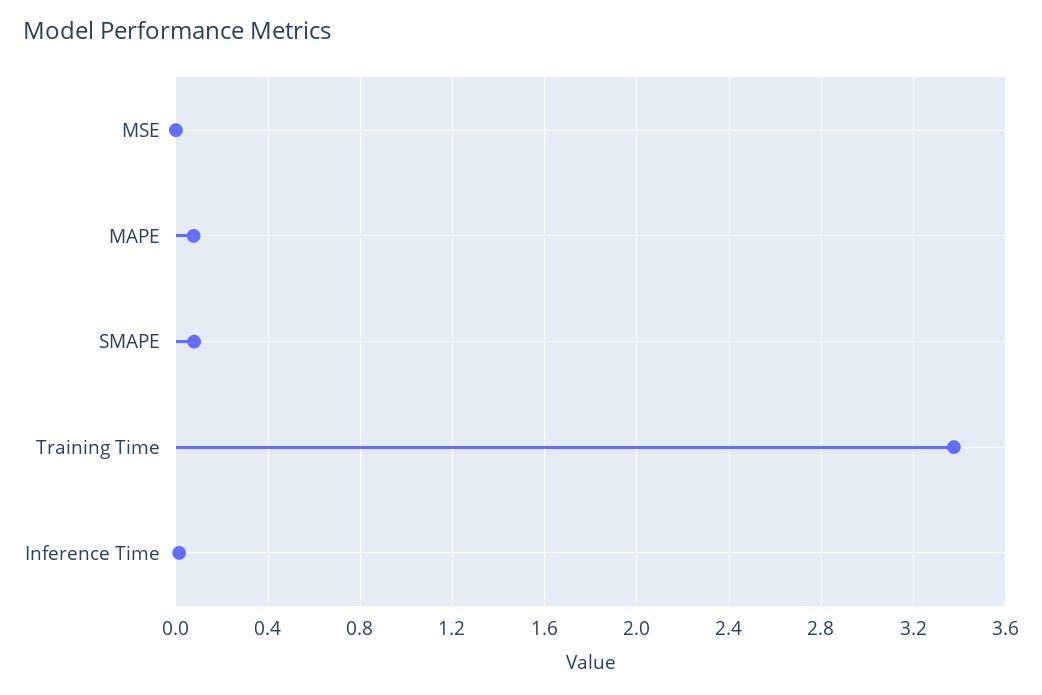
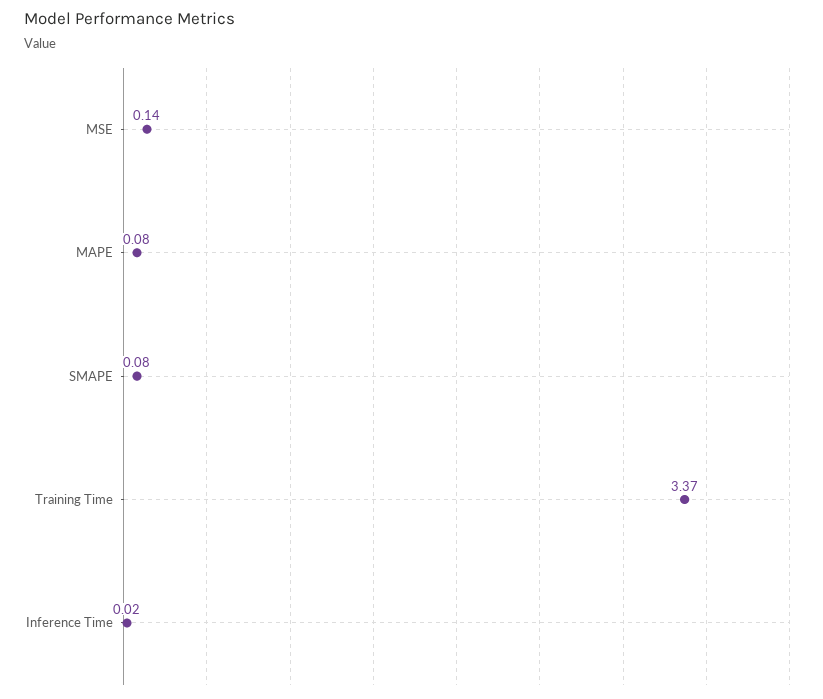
MSE: 0 -> 0.14

